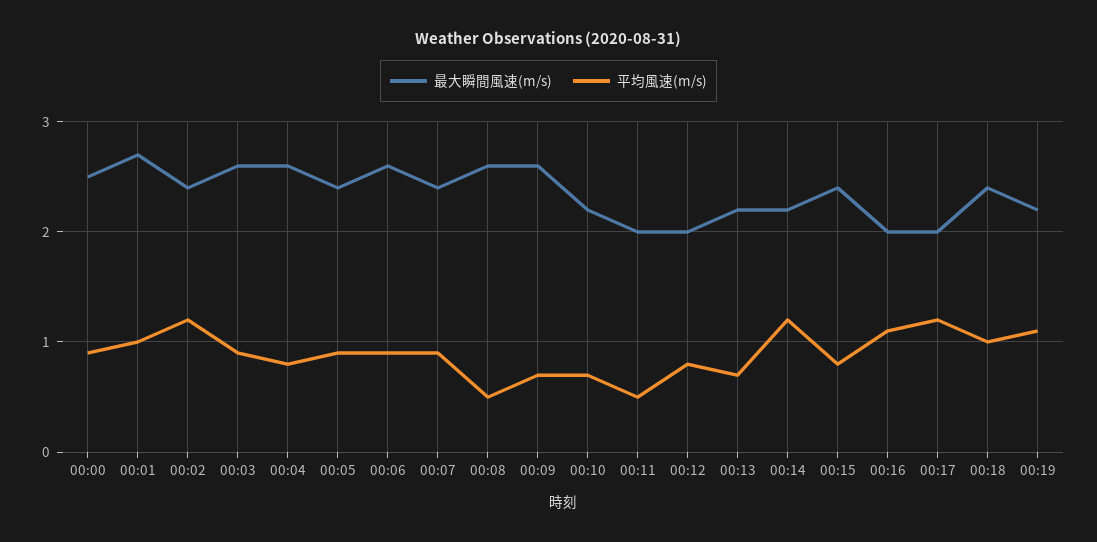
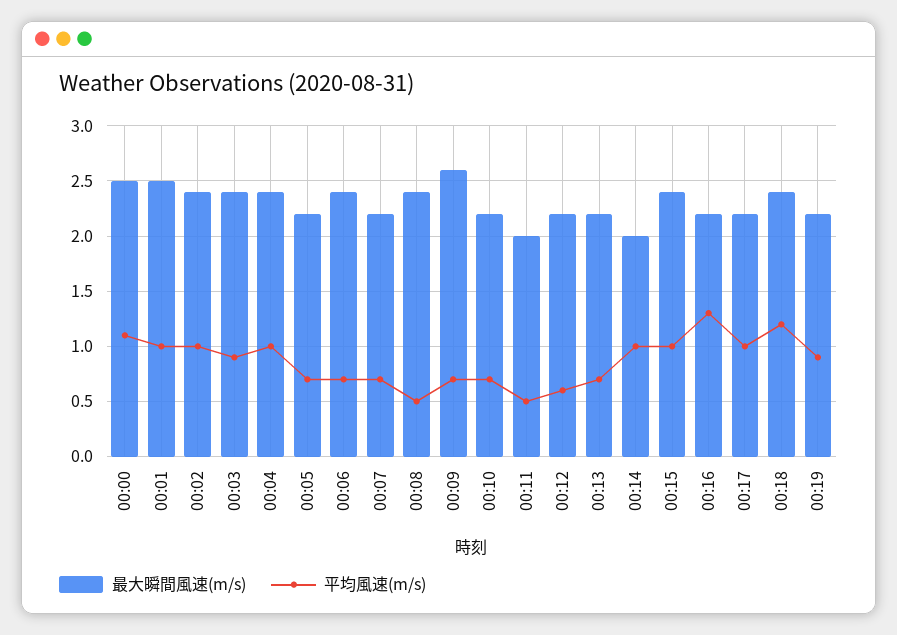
平均風速(m/s), 00:00: 0.9 -> 1.1
最大瞬間風速(m/s), 00:01: 2.7 -> 2.5
平均風速(m/s), 00:02: 1.2 -> 1
最大瞬間風速(m/s), 00:03: 2.6 -> 2.4
最大瞬間風速(m/s), 00:04: 2.6 -> 2.4
平均風速(m/s), 00:04: 0.8 -> 1
最大瞬間風速(m/s), 00:05: 2.4 -> 2.2
平均風速(m/s), 00:05: 0.9 -> 0.7
最大瞬間風速(m/s), 00:06: 2.6 -> 2.4
平均風速(m/s), 00:06: 0.9 -> 0.7
最大瞬間風速(m/s), 00:07: 2.4 -> 2.2
平均風速(m/s), 00:07: 0.9 -> 0.7
最大瞬間風速(m/s), 00:08: 2.6 -> 2.4
最大瞬間風速(m/s), 00:12: 2 -> 2.2
平均風速(m/s), 00:12: 0.8 -> 0.6
最大瞬間風速(m/s), 00:14: 2.2 -> 2
平均風速(m/s), 00:14: 1.2 -> 1
平均風速(m/s), 00:15: 0.8 -> 1
最大瞬間風速(m/s), 00:16: 2 -> 2.2
平均風速(m/s), 00:16: 1.1 -> 1.3
最大瞬間風速(m/s), 00:17: 2 -> 2.2
平均風速(m/s), 00:17: 1.2 -> 1
平均風速(m/s), 00:18: 1 -> 1.2
平均風速(m/s), 00:19: 1.1 -> 0.9

